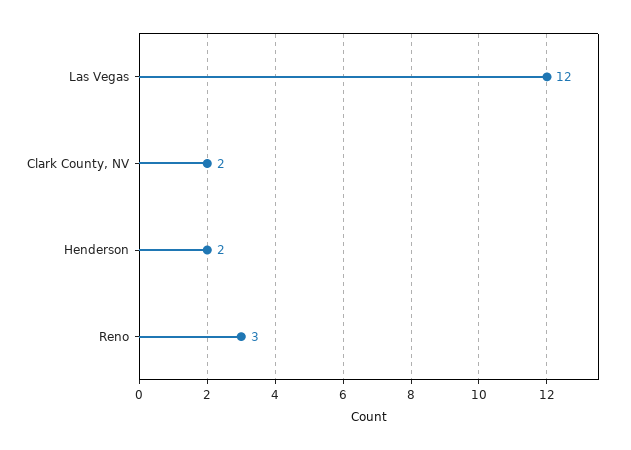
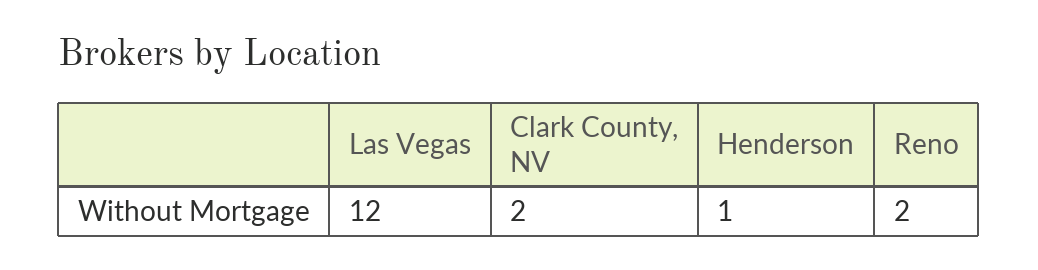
Henderson: 2 -> 1
Reno: 3 -> 2

